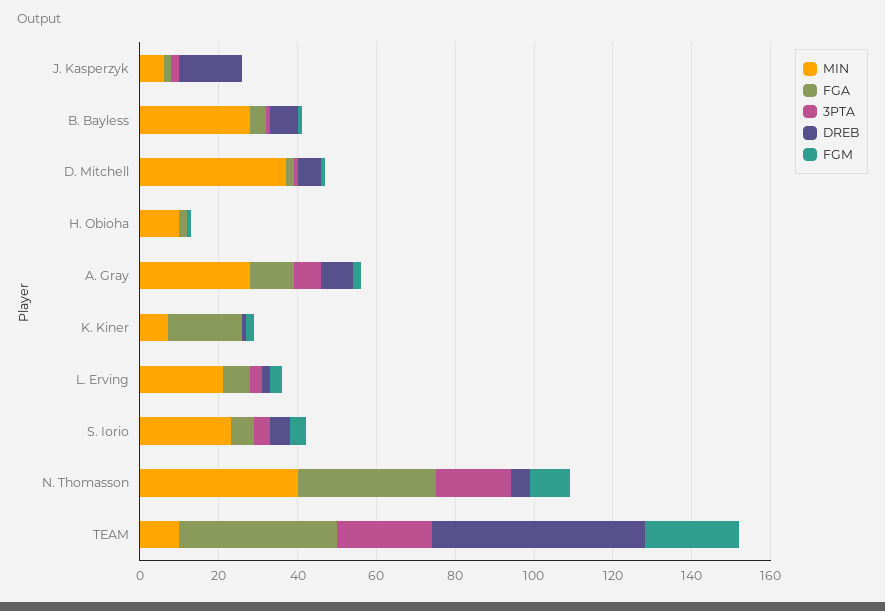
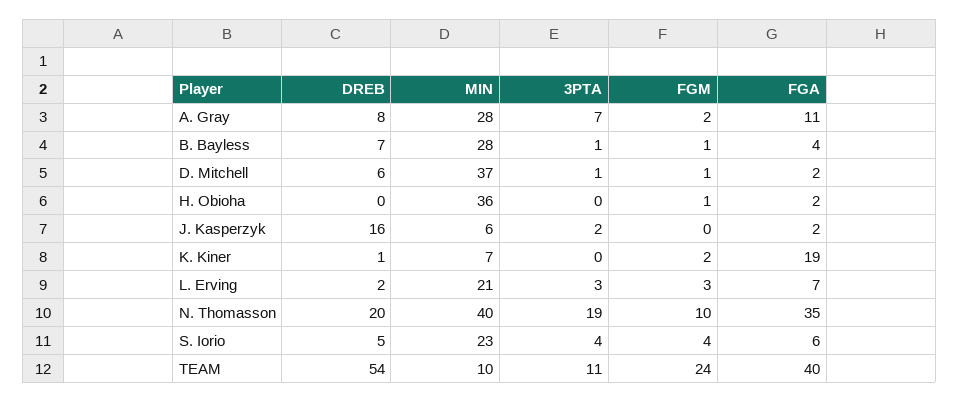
MIN, H. Obioha: 10 -> 36
DREB, N. Thomasson: 5 -> 20
3PTA, TEAM: 25 -> 11

